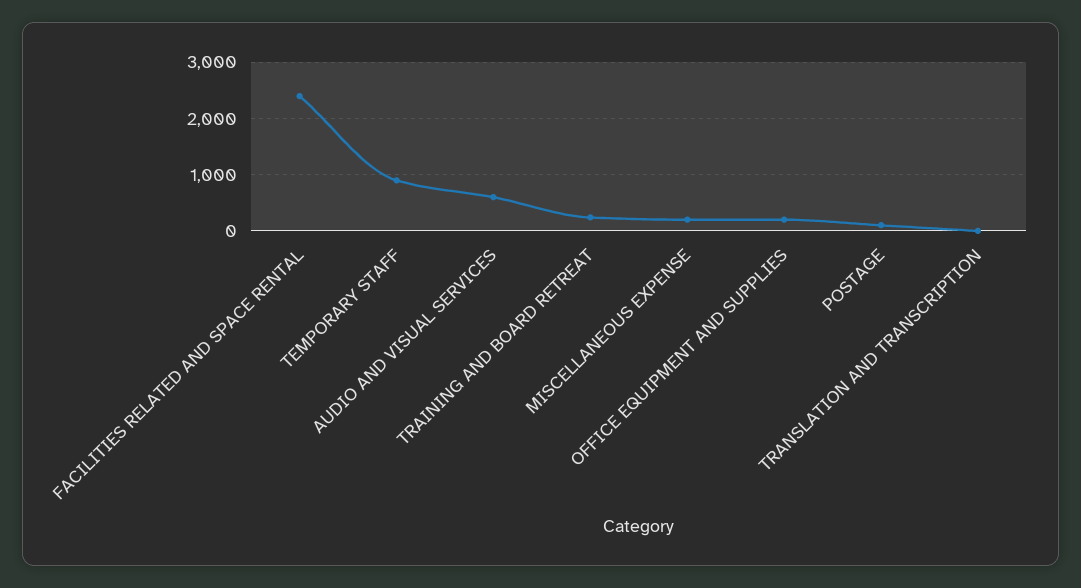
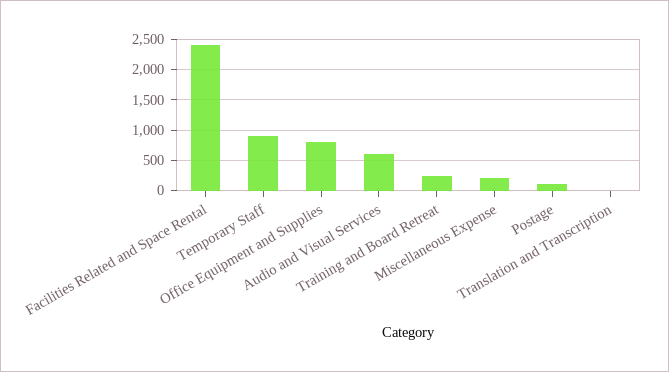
OFFICE EQUIPMENT AND SUPPLIES: 200 -> 800

